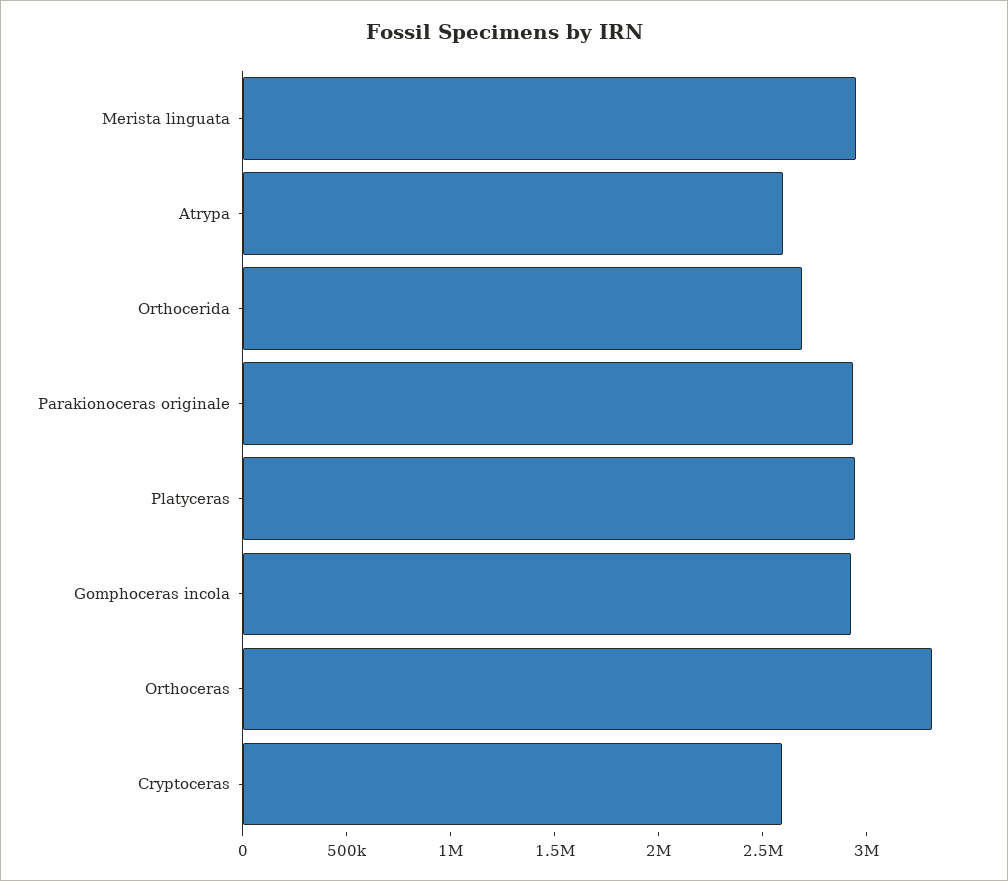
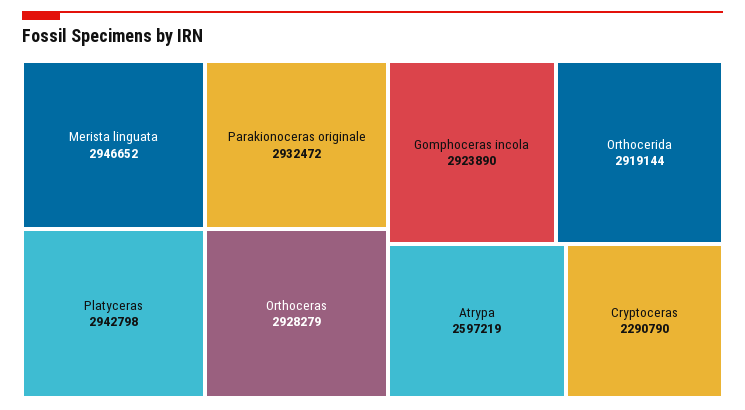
Orthocerida: 2700000 -> 2919144
Orthoceras: 3300000 -> 2928279
Cryptoceras: 2600000 -> 2290790

